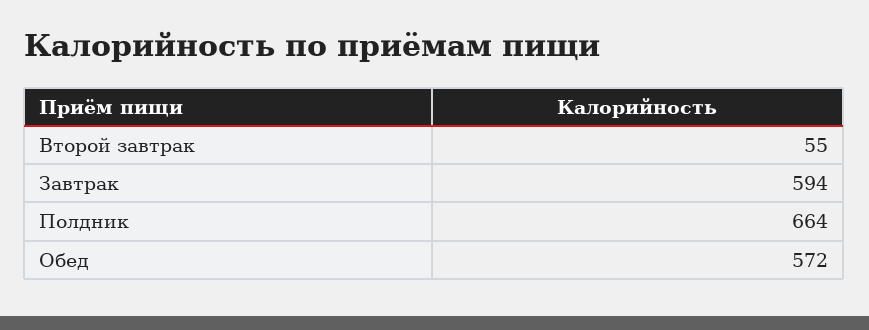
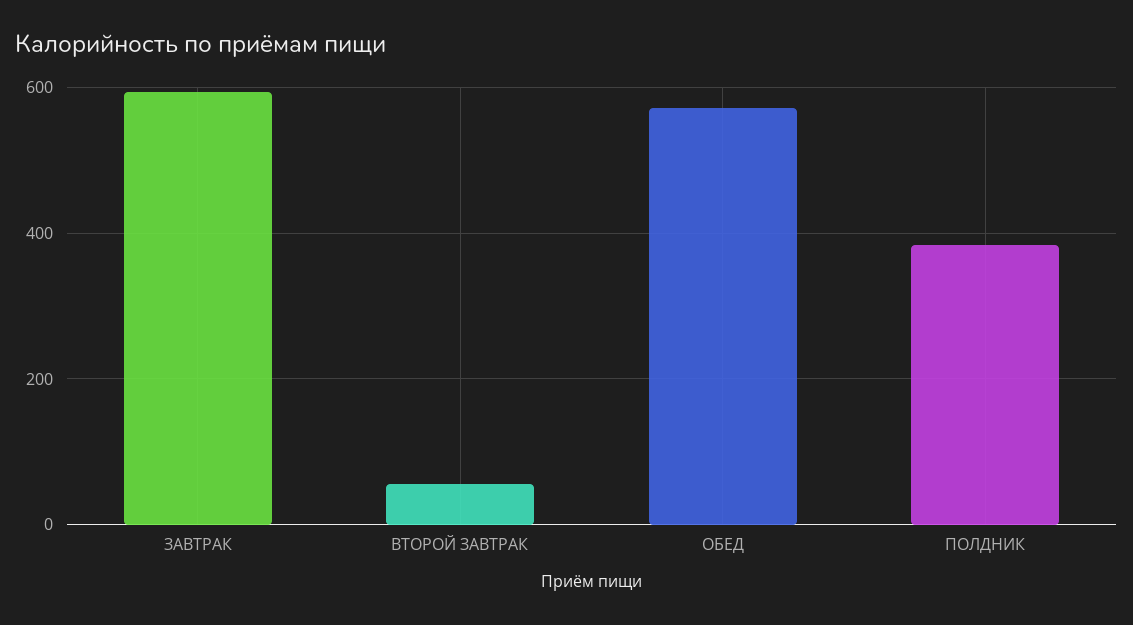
Полдник: 664 -> 380

